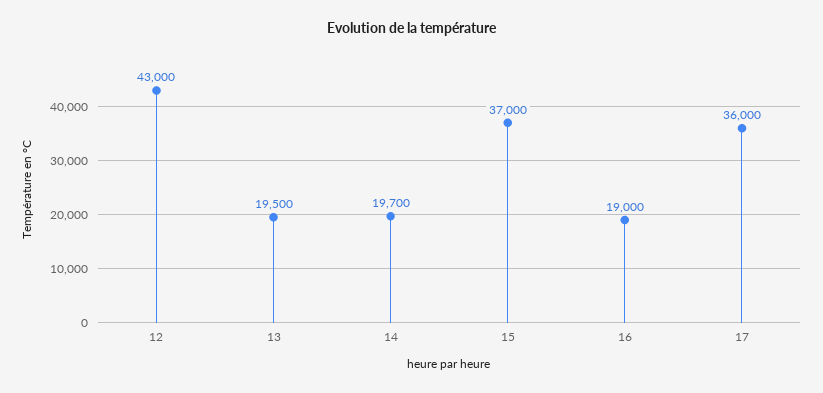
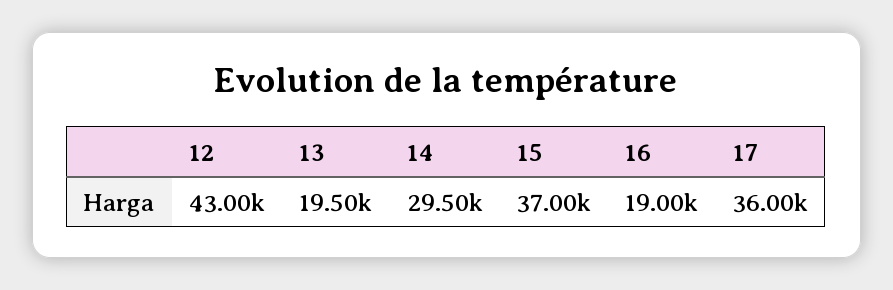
14: 19700 -> 29500

